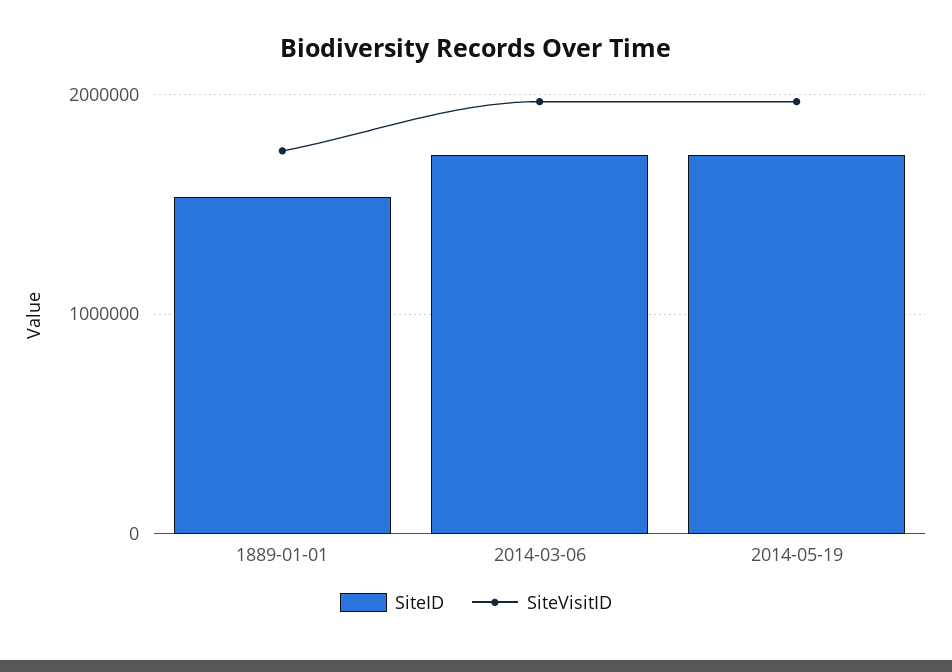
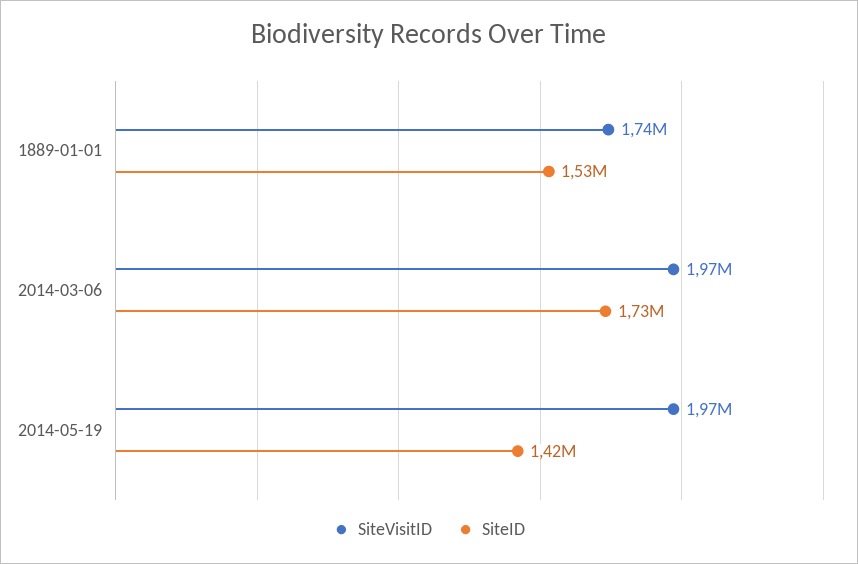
SiteID, 2014-05-19: 1700000 -> 1420000

